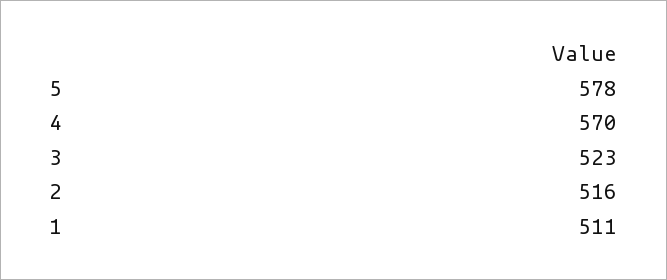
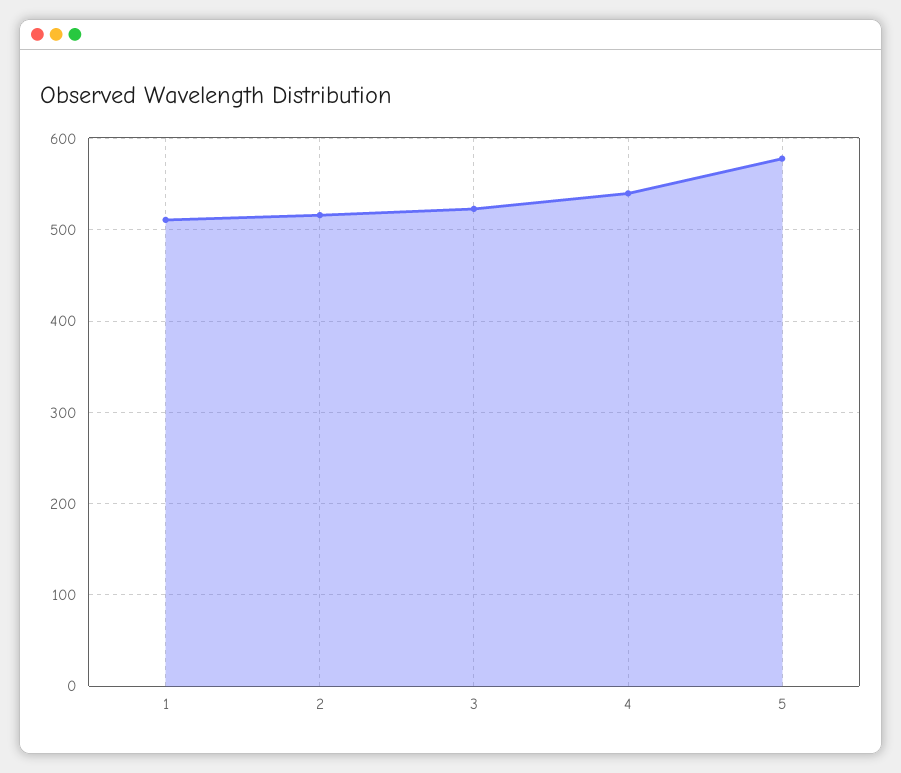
4: 570 -> 540

